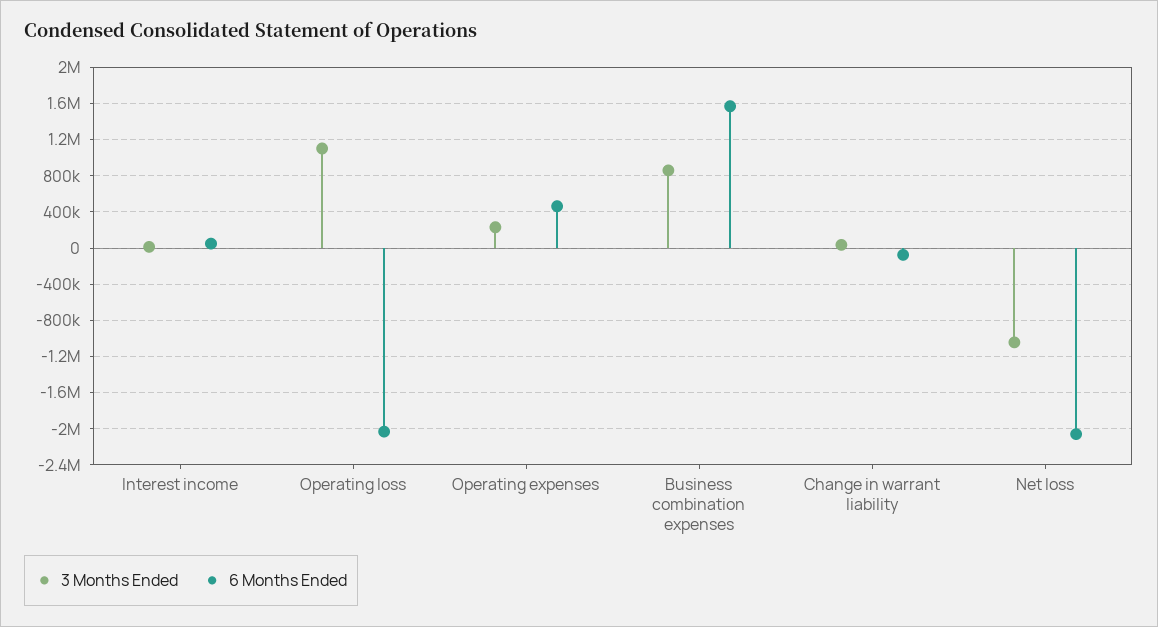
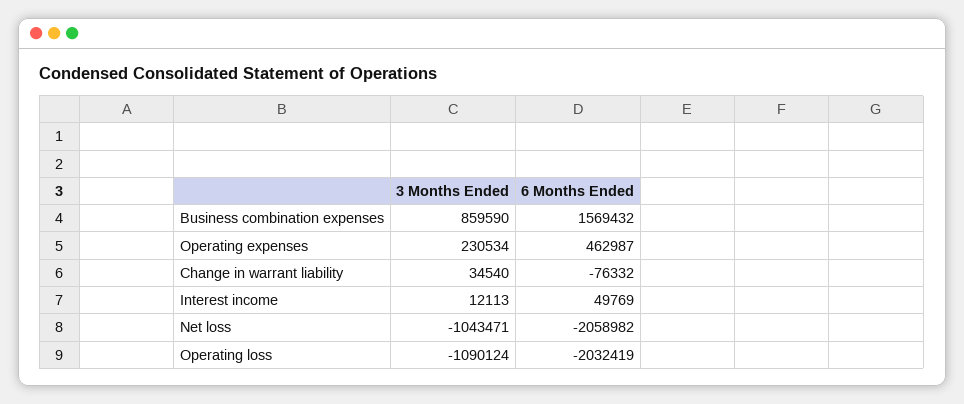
3 Months Ended, Operating loss: 1100000 -> -1090124

